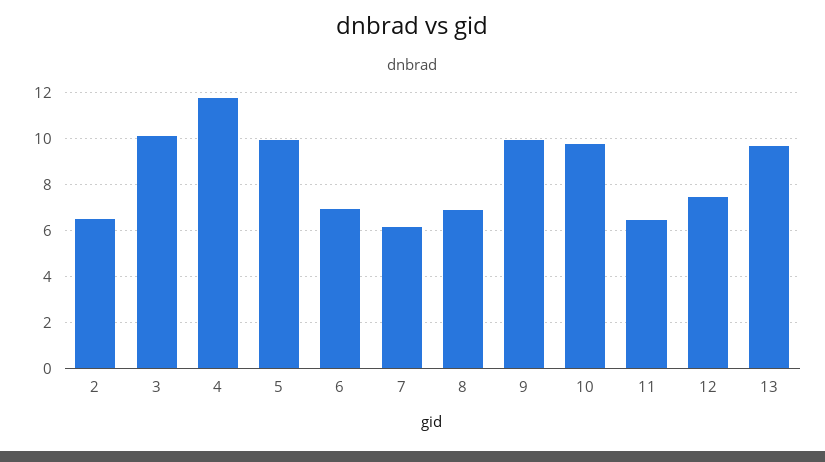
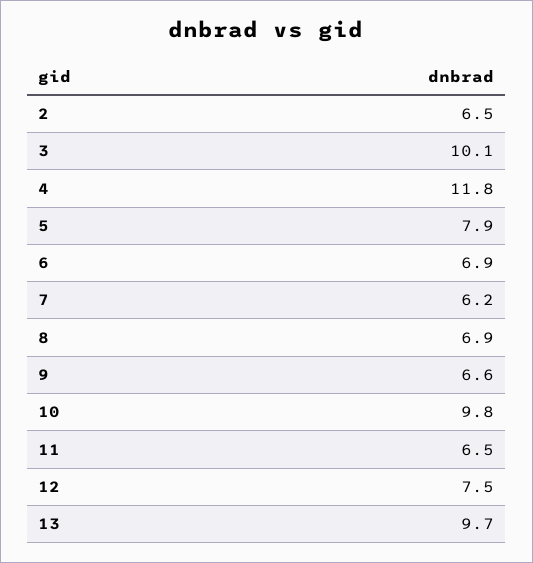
5: 10 -> 7.9
9: 10 -> 6.6

